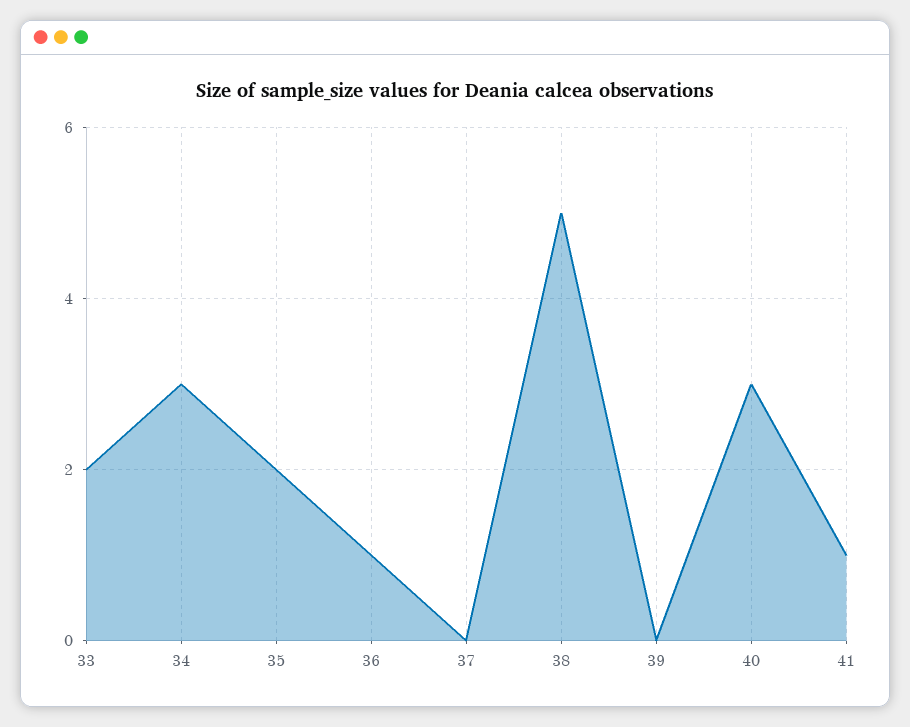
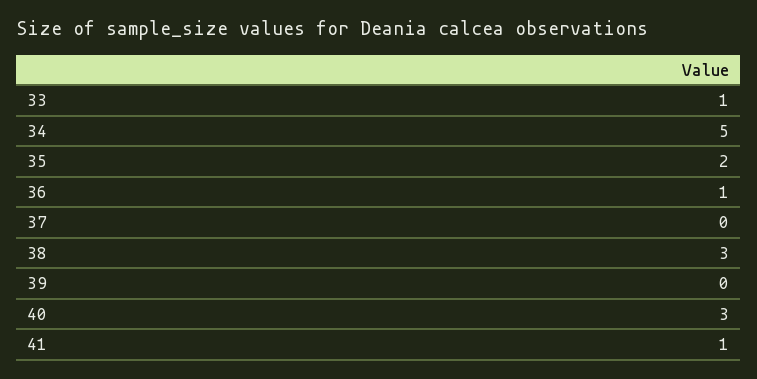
33: 2 -> 1
34: 3 -> 5
38: 5 -> 3

